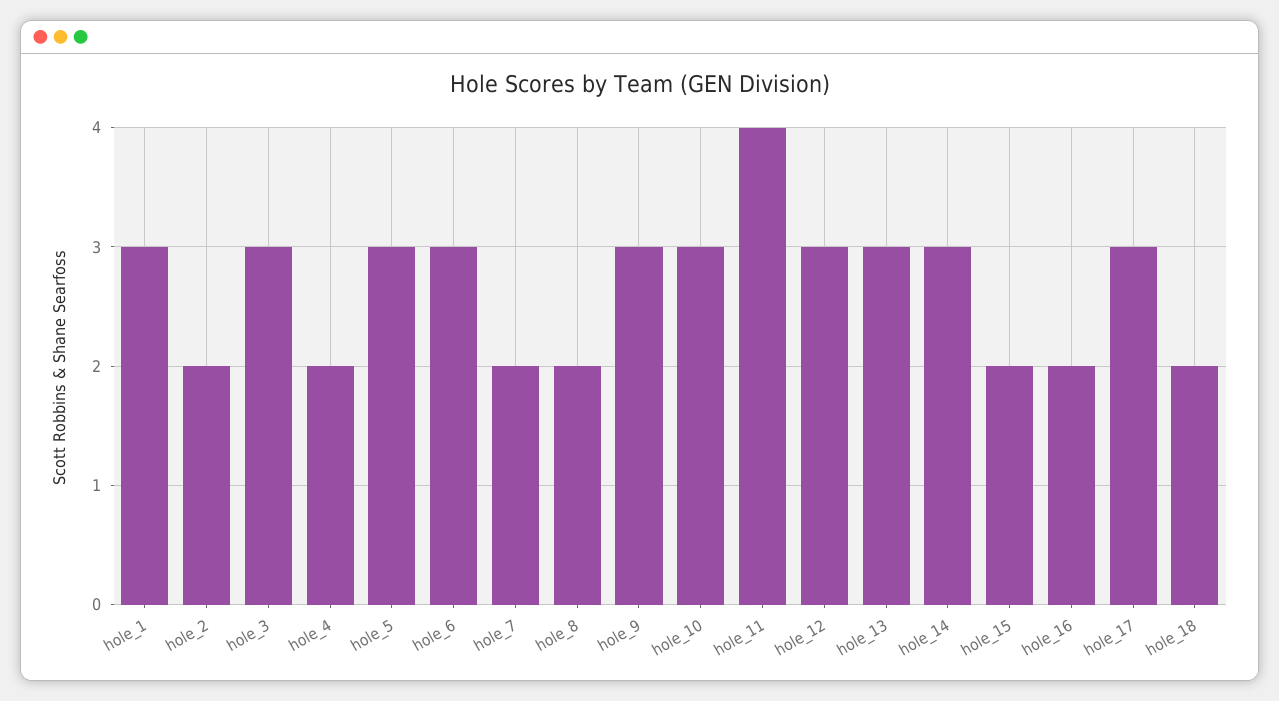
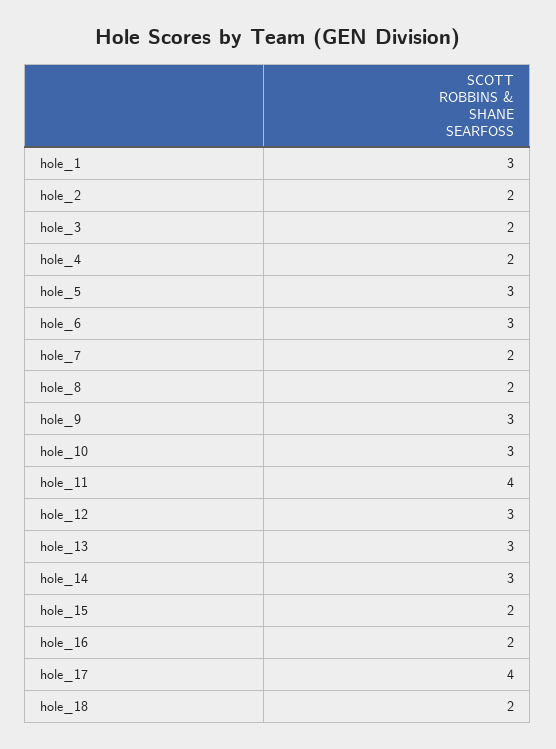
hole_3: 3 -> 2
hole_17: 3 -> 4

